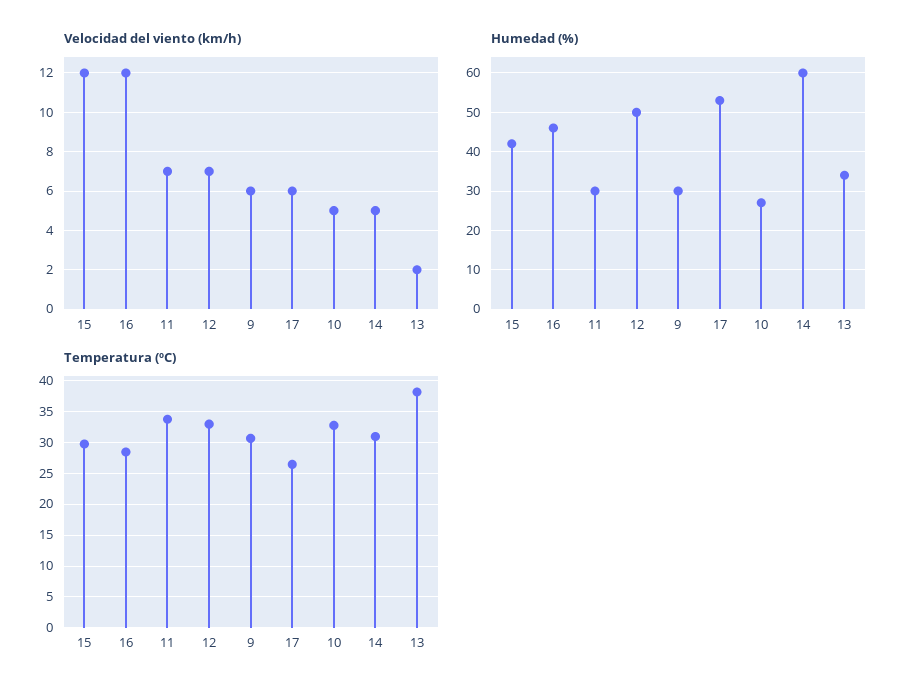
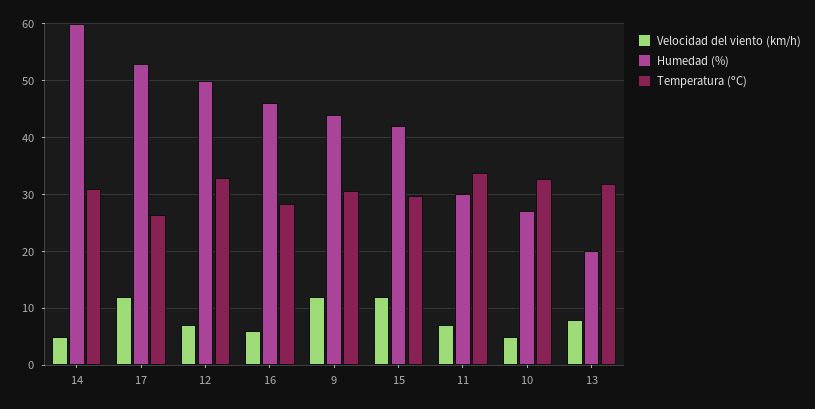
Velocidad del viento (km/h), 16: 12 -> 6
Velocidad del viento (km/h), 9: 6 -> 12
Velocidad del viento (km/h), 17: 6 -> 12
Velocidad del viento (km/h), 13: 2 -> 8
Humedad (%), 9: 30 -> 44
Humedad (%), 13: 35 -> 20
Temperatura (ºC), 13: 38 -> 32

